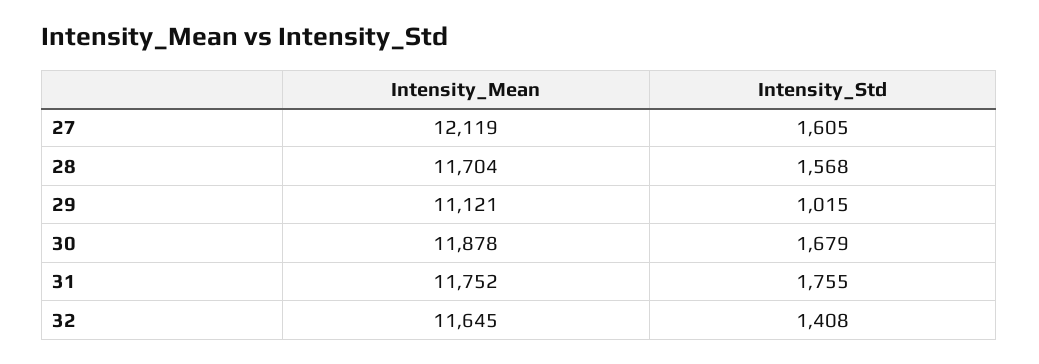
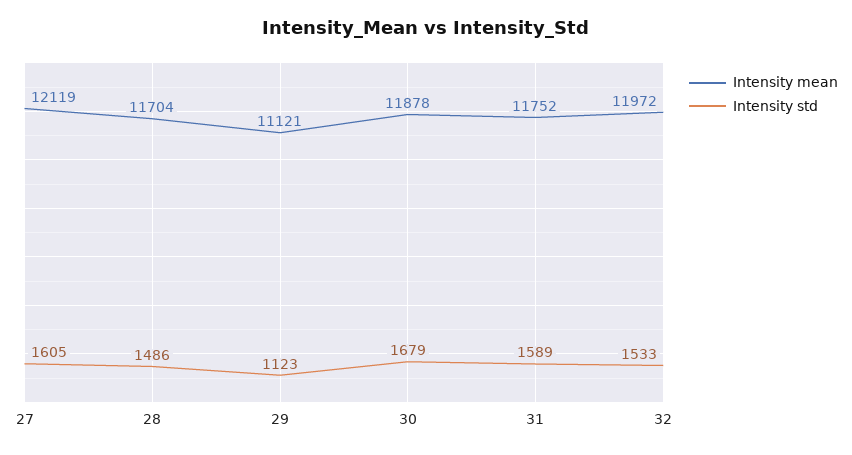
Intensity_Std, 28: 1568 -> 1486
Intensity_Std, 29: 1015 -> 1123
Intensity_Std, 31: 1755 -> 1589
Intensity_Mean, 32: 11645 -> 11972
Intensity_Std, 32: 1408 -> 1533

